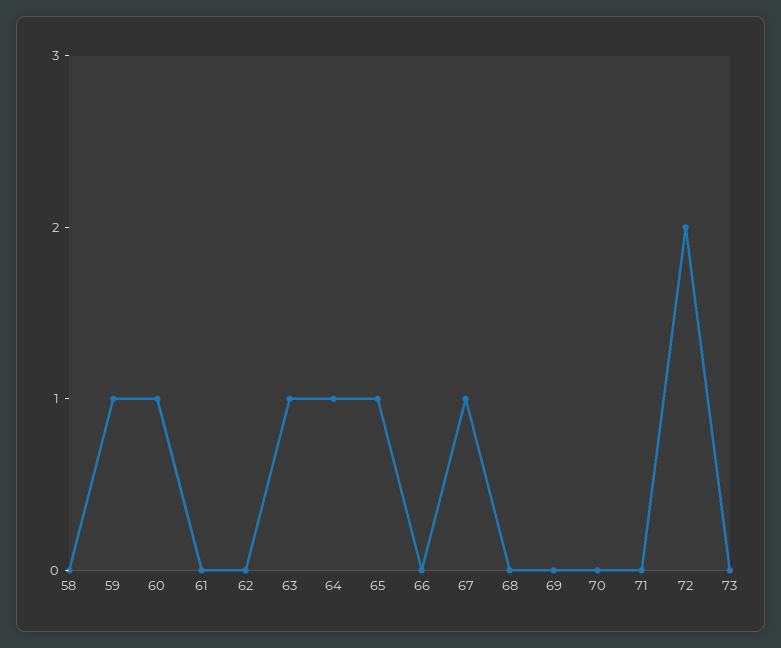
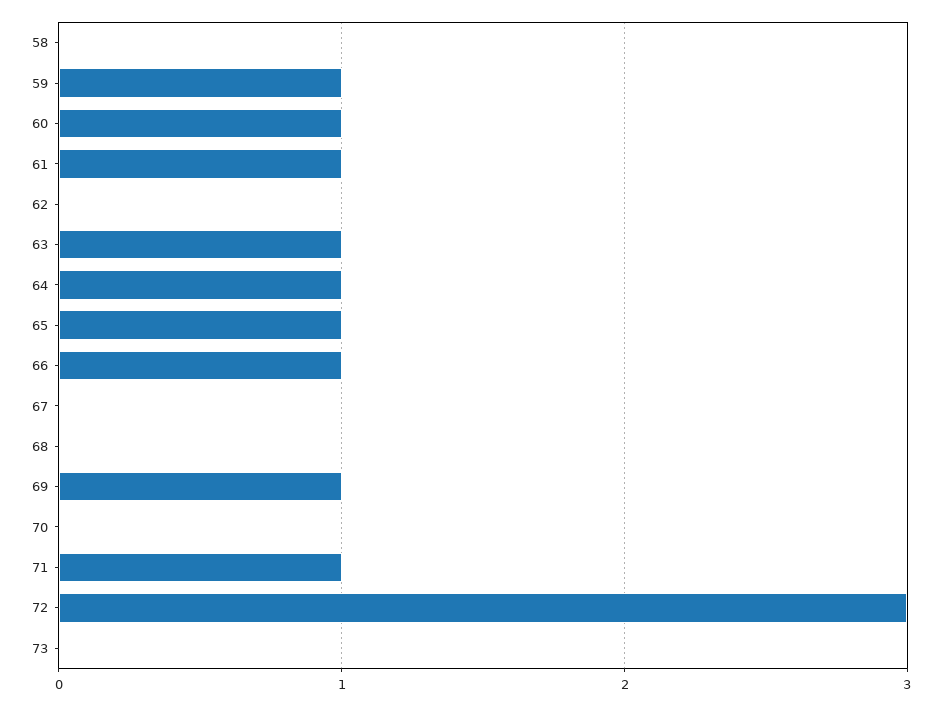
61: 0 -> 1
66: 0 -> 1
67: 1 -> 0
69: 0 -> 1
71: 0 -> 1
72: 2 -> 3

